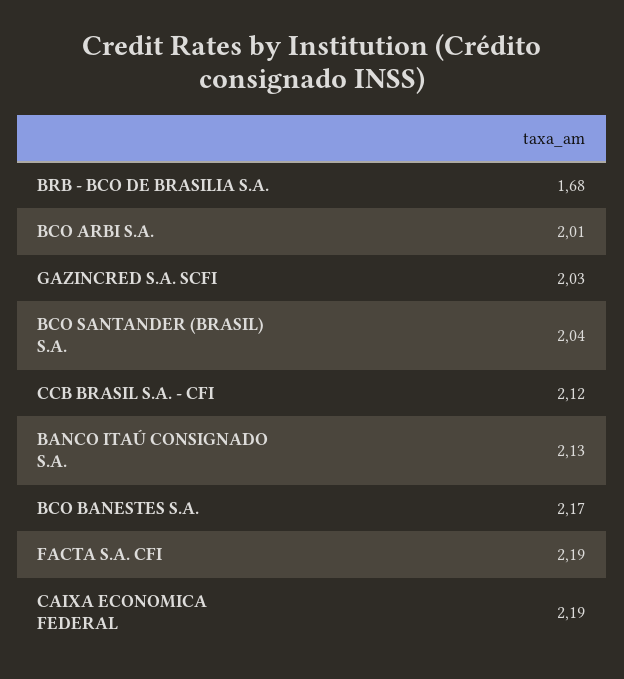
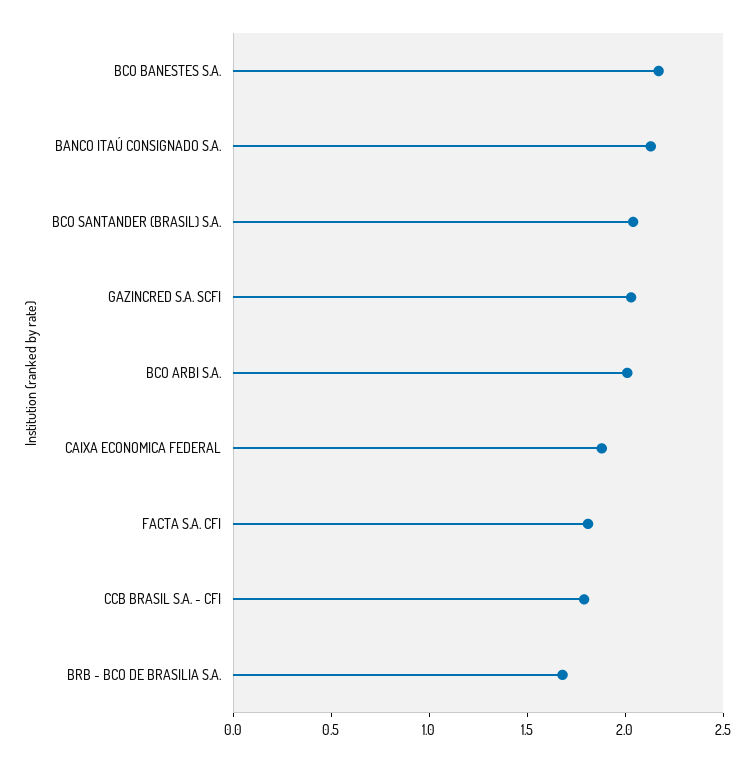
CCB BRASIL S.A. - CFI: 2.12 -> 1.8
FACTA S.A. CFI: 2.19 -> 1.8
CAIXA ECONOMICA FEDERAL: 2.19 -> 1.9

